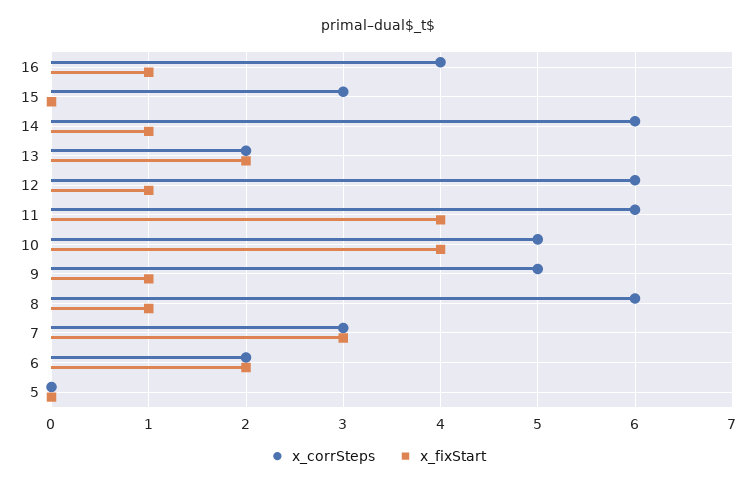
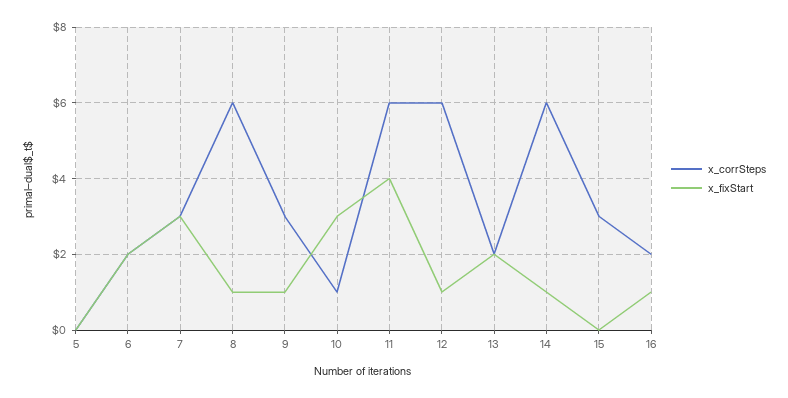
x_corrSteps, 16: 4 -> 2
x_corrSteps, 10: 5 -> 1
x_fixStart, 10: 4 -> 3
x_corrSteps, 9: 5 -> 3

